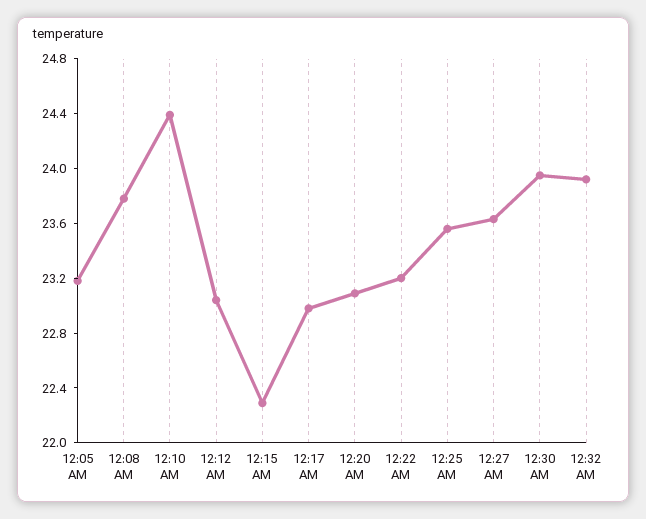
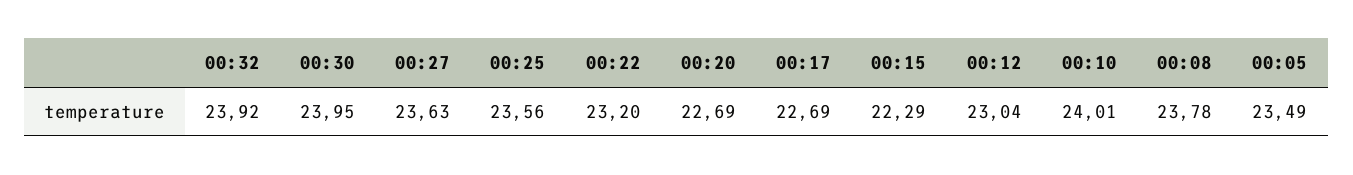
12:05 AM: 23.2 -> 23.49
12:10 AM: 24.4 -> 24.01
12:17 AM: 23 -> 22.69
12:20 AM: 23.1 -> 22.69

